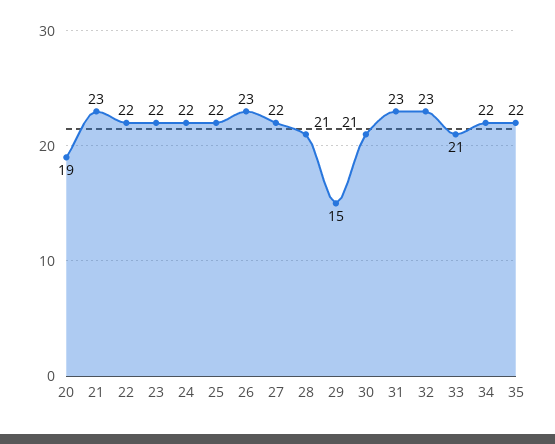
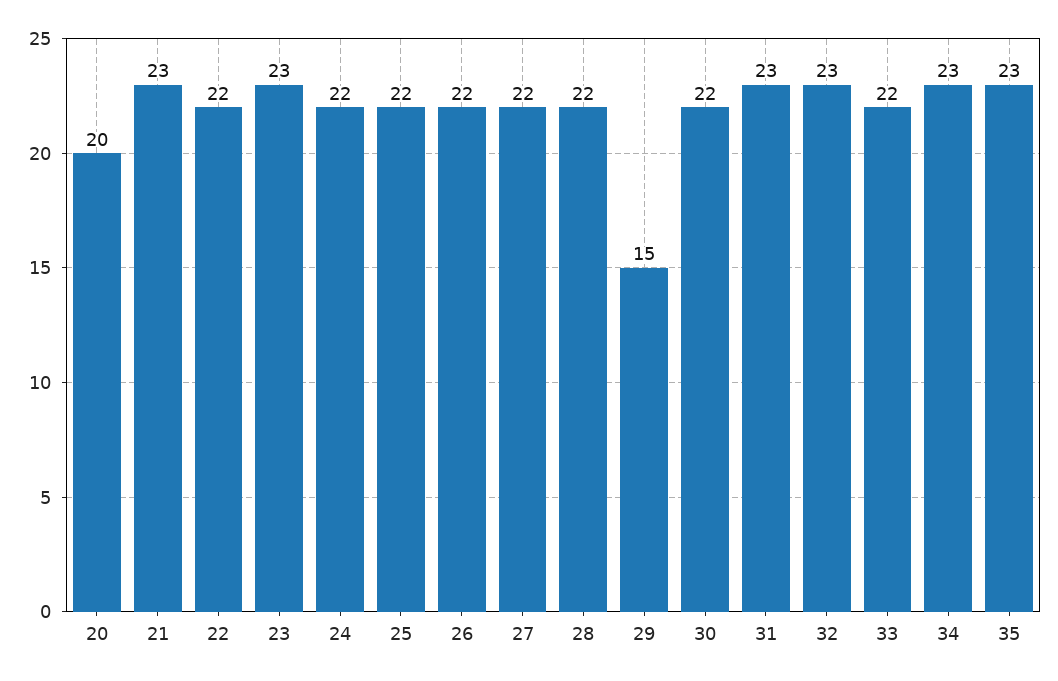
20: 19 -> 20
23: 22 -> 23
26: 23 -> 22
28: 21 -> 22
30: 21 -> 22
33: 21 -> 22
34: 22 -> 23
35: 22 -> 23

